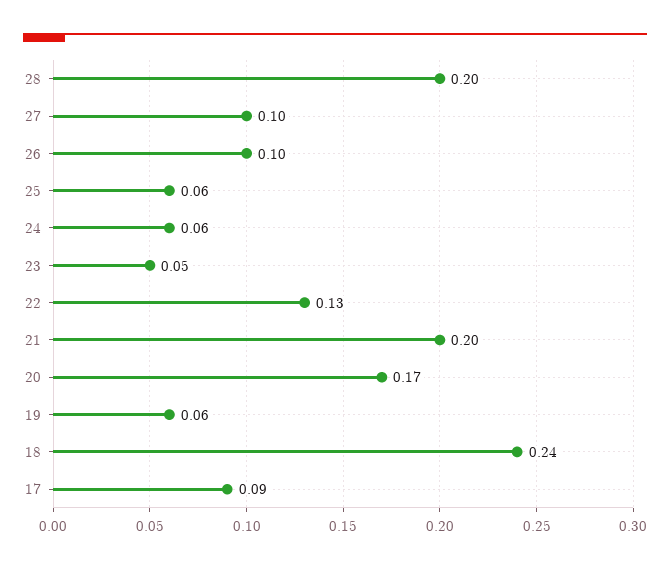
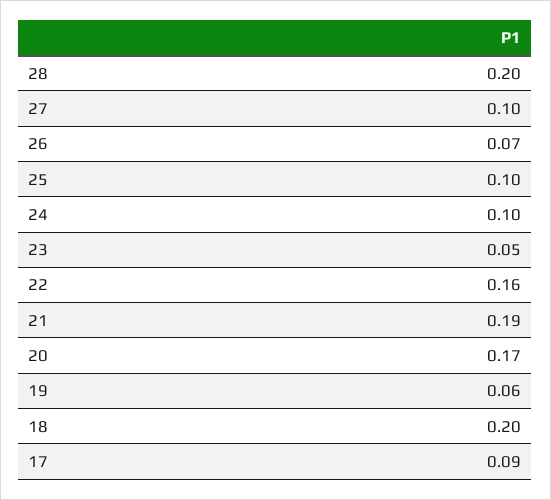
26: 0.1 -> 0.07
25: 0.06 -> 0.1
24: 0.06 -> 0.1
22: 0.13 -> 0.16
21: 0.2 -> 0.19
18: 0.24 -> 0.2

